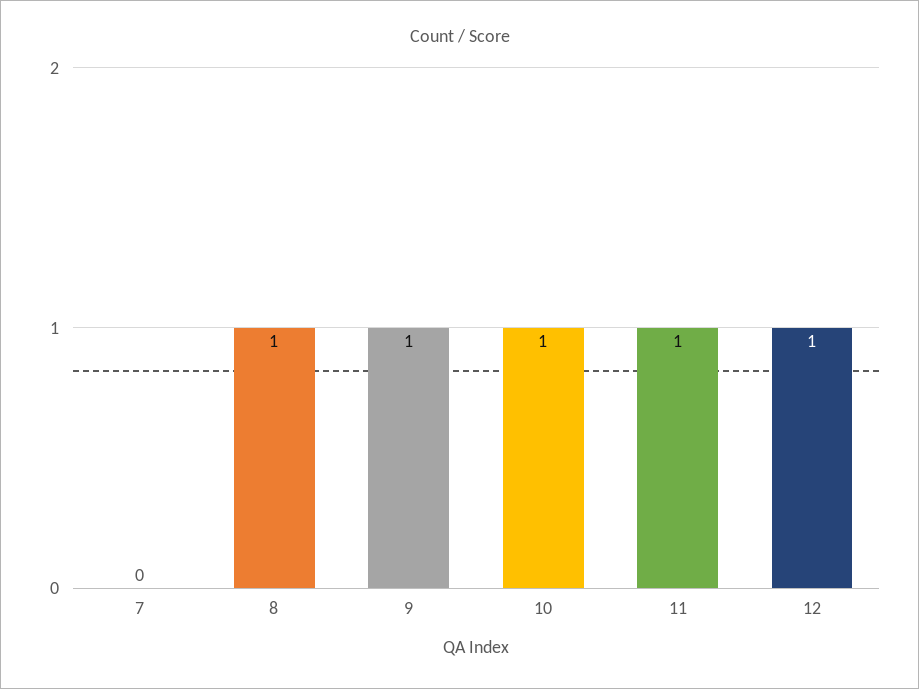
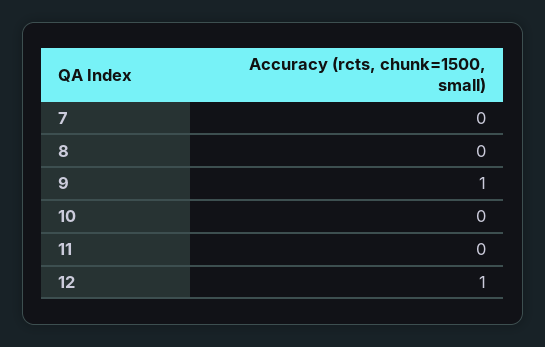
8: 1 -> 0
10: 1 -> 0
11: 1 -> 0

